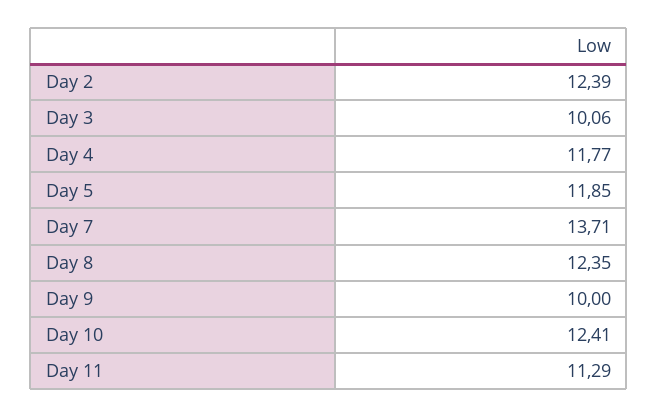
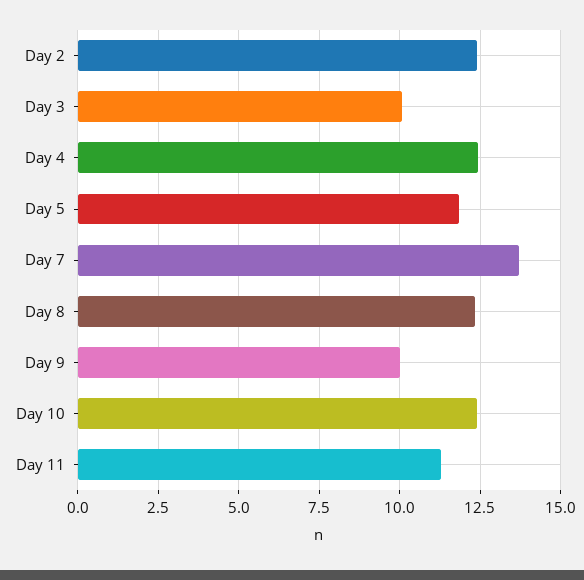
Day 4: 11.77 -> 12.5

